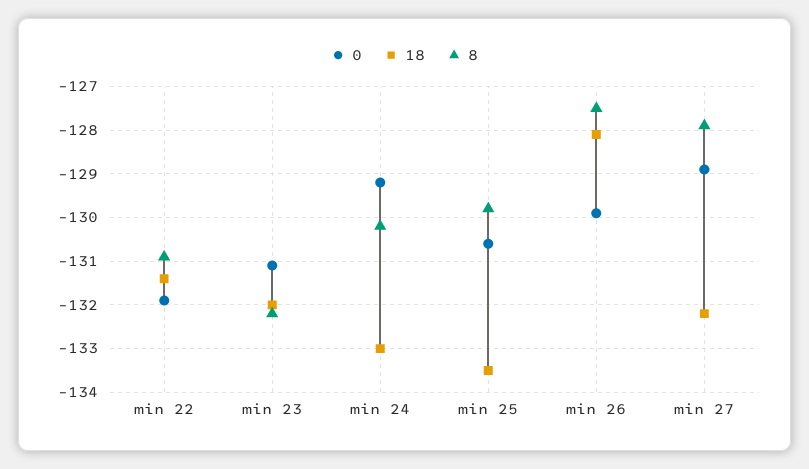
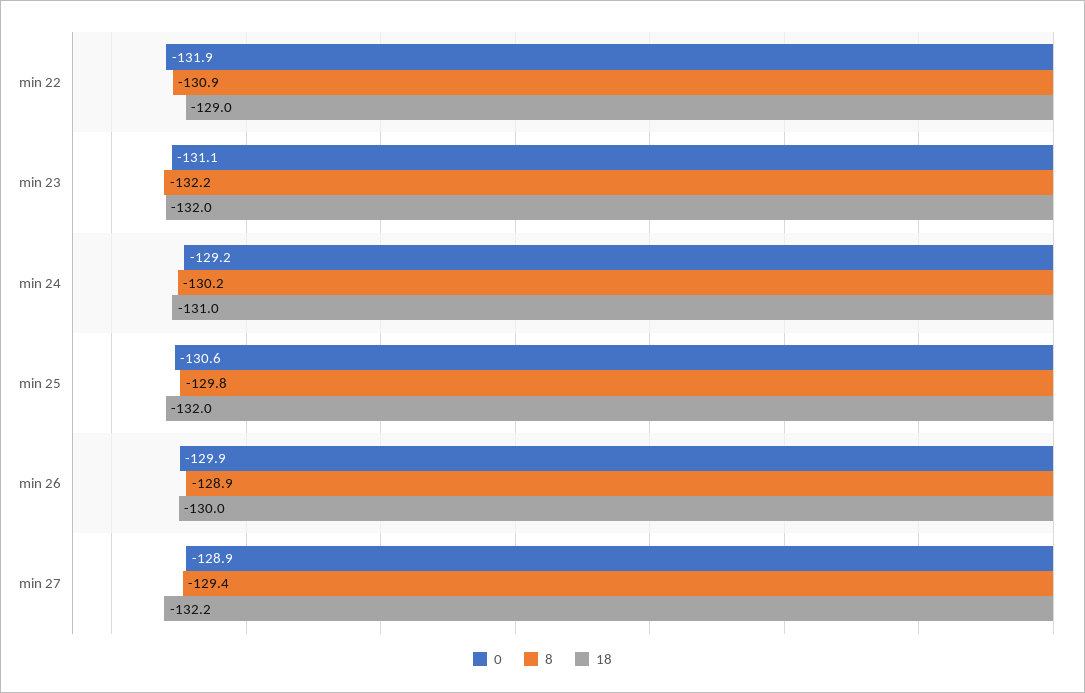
18, min 22: -131.5 -> -129
18, min 24: -133 -> -131
18, min 25: -133.5 -> -132
18, min 26: -128 -> -130
8, min 26: -127.5 -> -128.9
8, min 27: -128 -> -129.4

